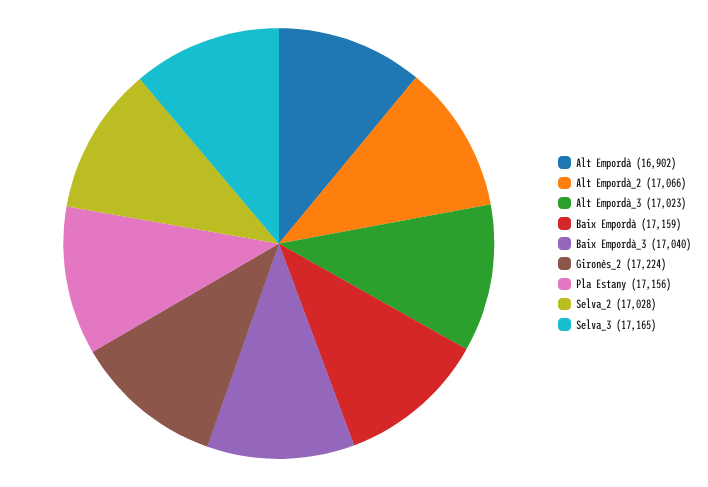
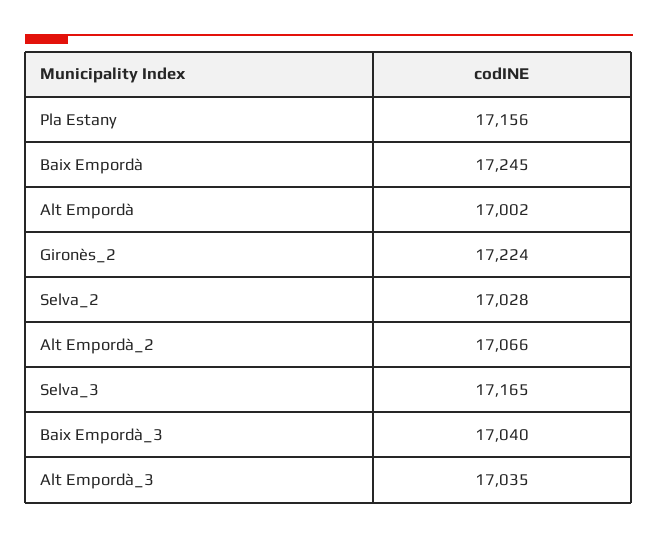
Alt Empordà: 16902 -> 17002
Alt Empordà_3: 17023 -> 17035
Baix Empordà: 17159 -> 17245

